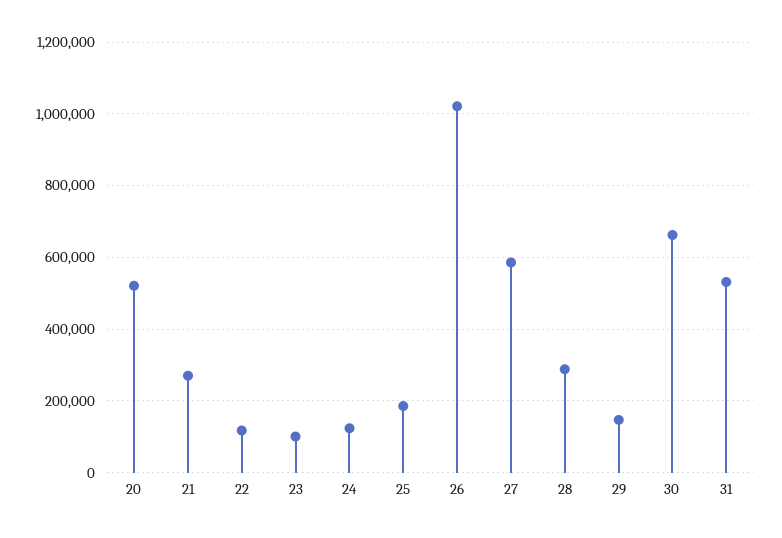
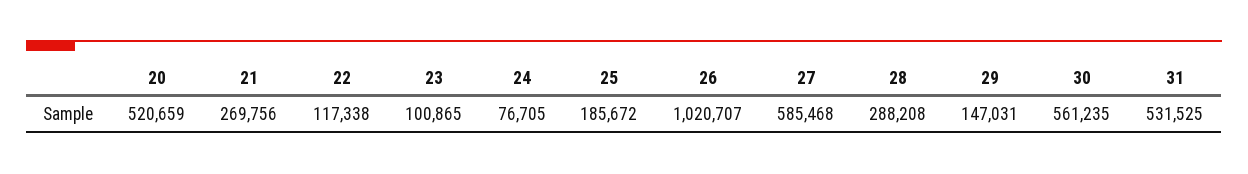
24: 120000 -> 76705
30: 660000 -> 561235

